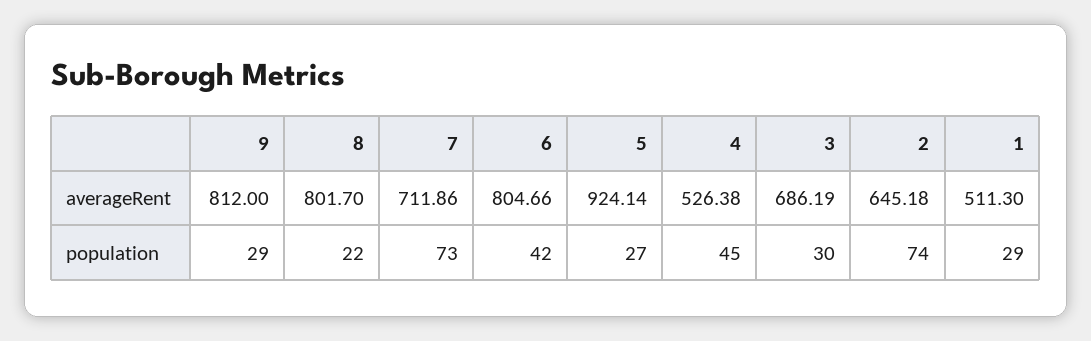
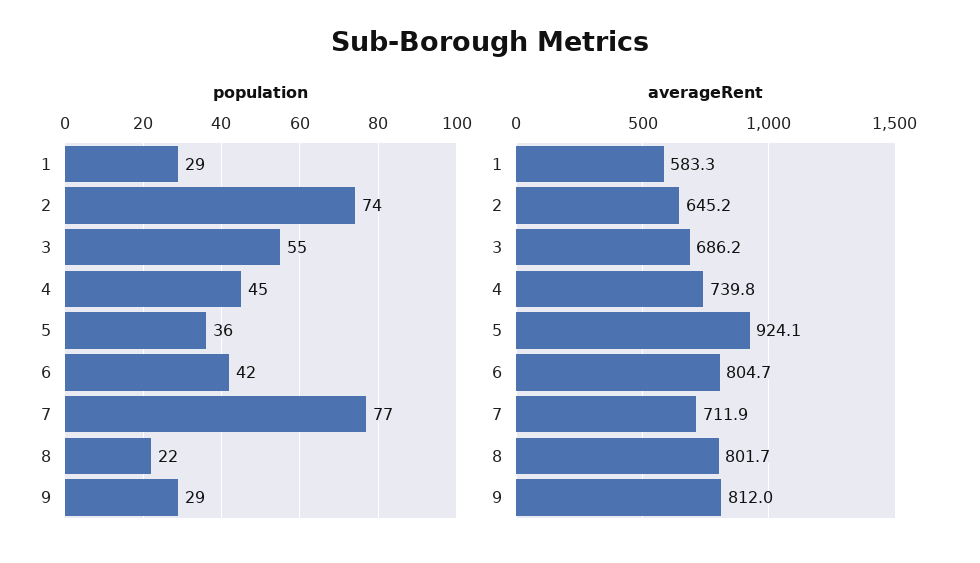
averageRent, 4: 526.38 -> 739.8
averageRent, 1: 511.3 -> 583.3
population, 7: 73 -> 77
population, 5: 27 -> 36
population, 3: 30 -> 55

